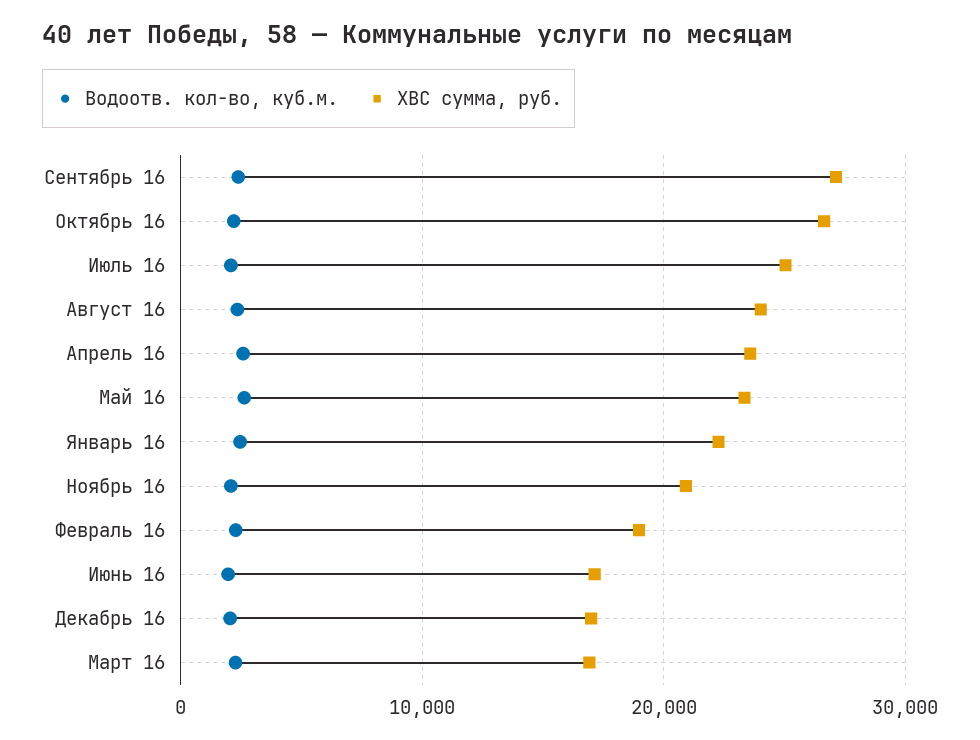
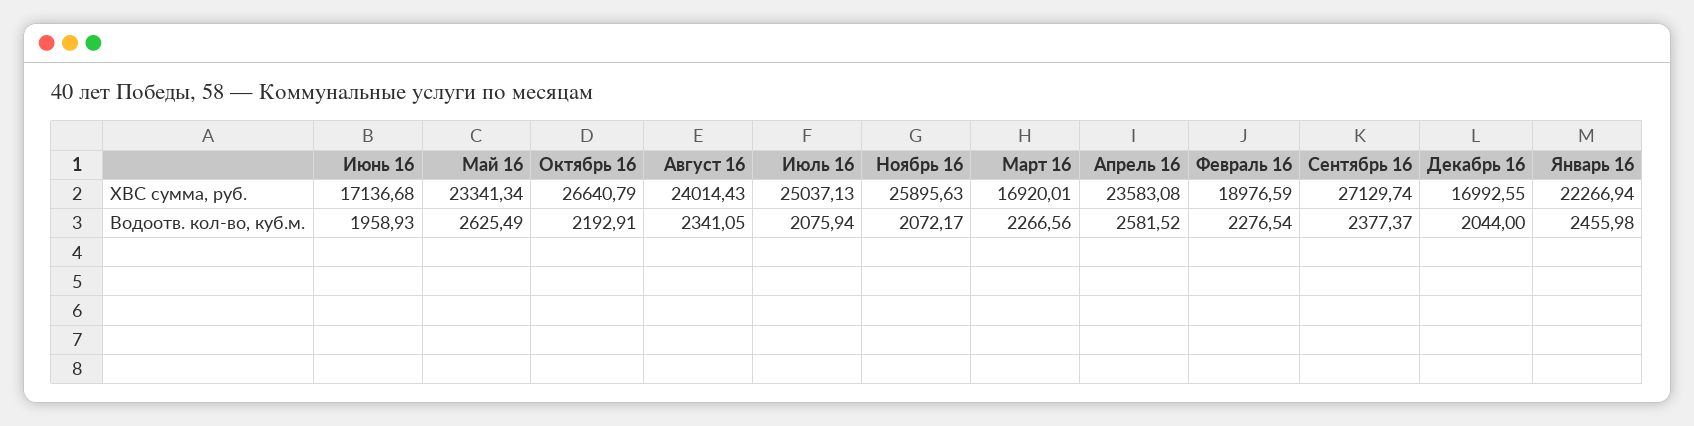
ХВС сумма, руб., Ноябрь 16: 21000 -> 25895.63

